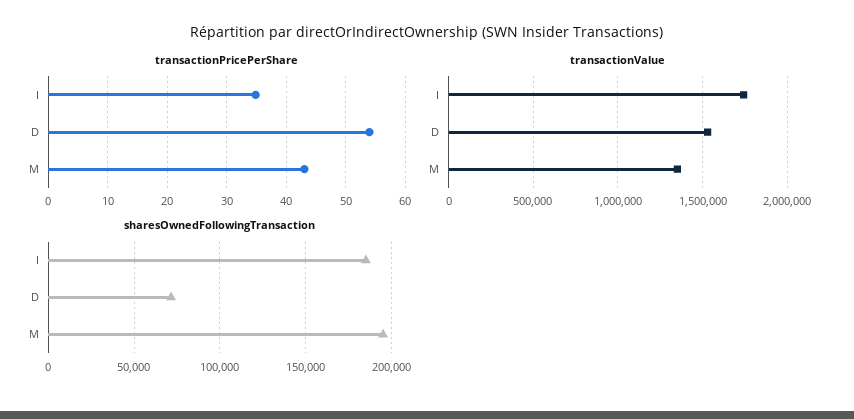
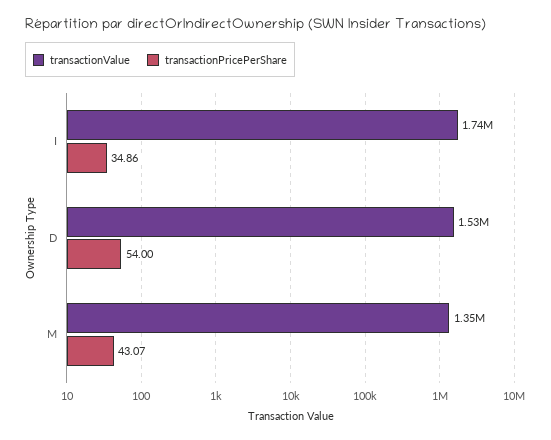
sharesOwnedFollowingTransaction, I: 185000 -> none
sharesOwnedFollowingTransaction, D: 70000 -> none
sharesOwnedFollowingTransaction, M: 195000 -> none

